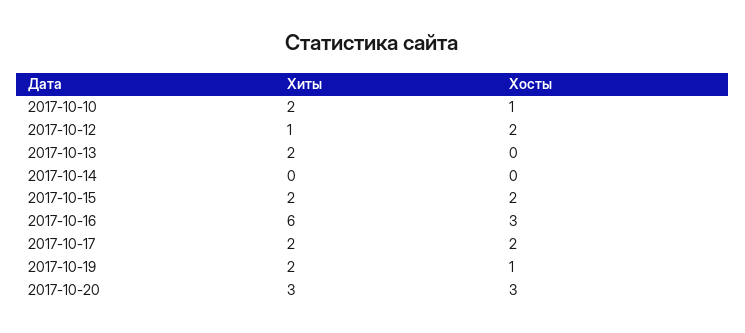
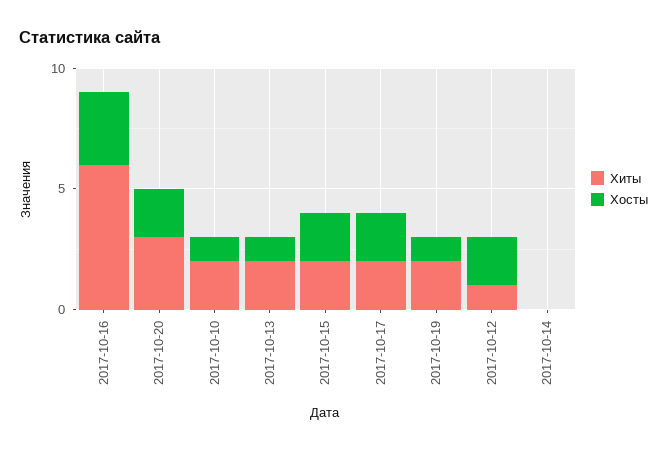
Хосты, 2017-10-13: 0 -> 1
Хосты, 2017-10-20: 3 -> 2

